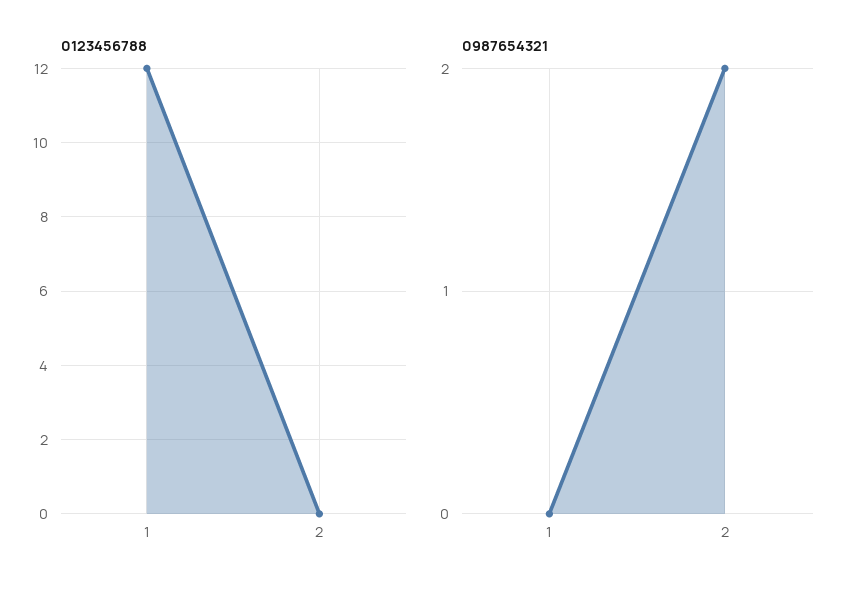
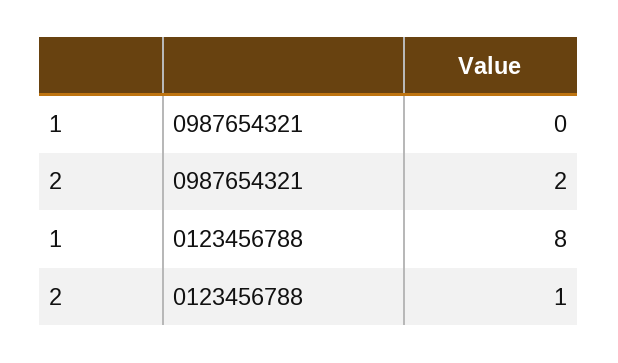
0123456788, 1: 12 -> 8
0123456788, 2: 0 -> 1

